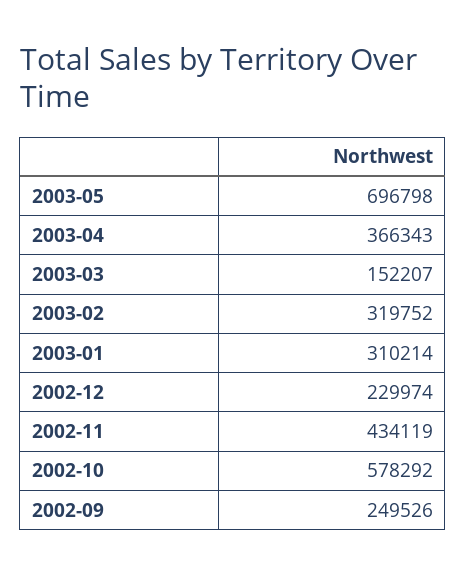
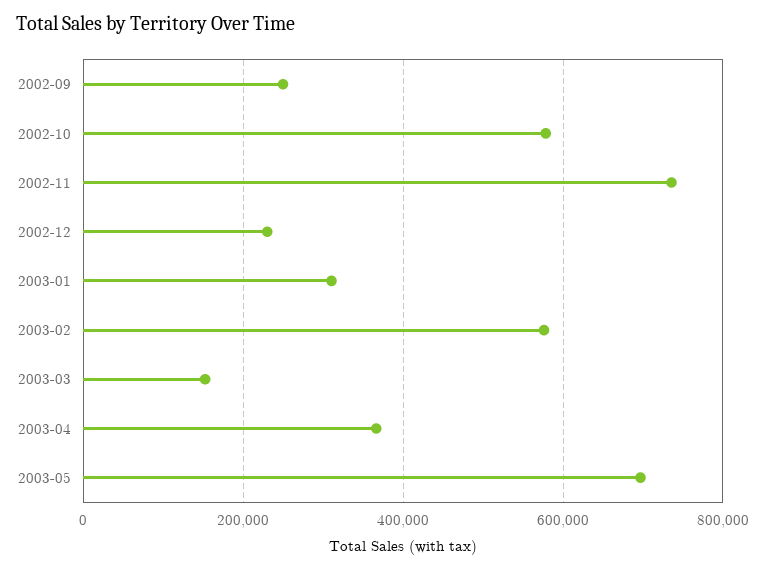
2003-02: 319752 -> 580000
2002-11: 434119 -> 740000

